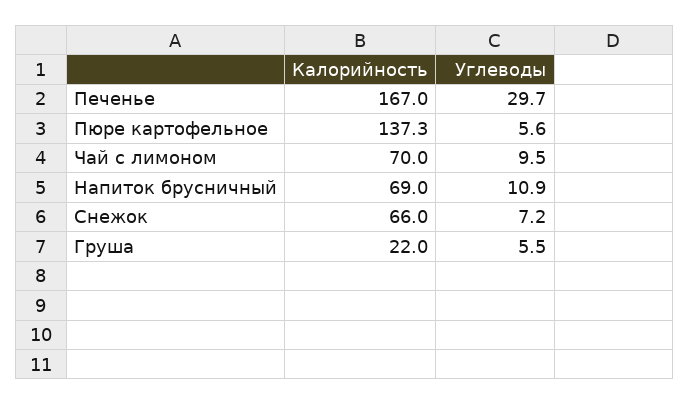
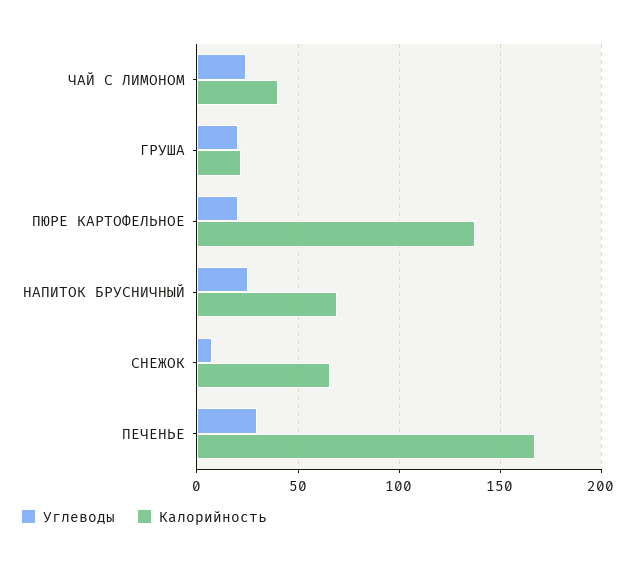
Углеводы, Пюре картофельное: 5.6 -> 20
Калорийность, Чай с лимоном: 70 -> 40
Углеводы, Чай с лимоном: 9.5 -> 25
Углеводы, Напиток брусничный: 10.9 -> 25
Углеводы, Груша: 5.5 -> 20

